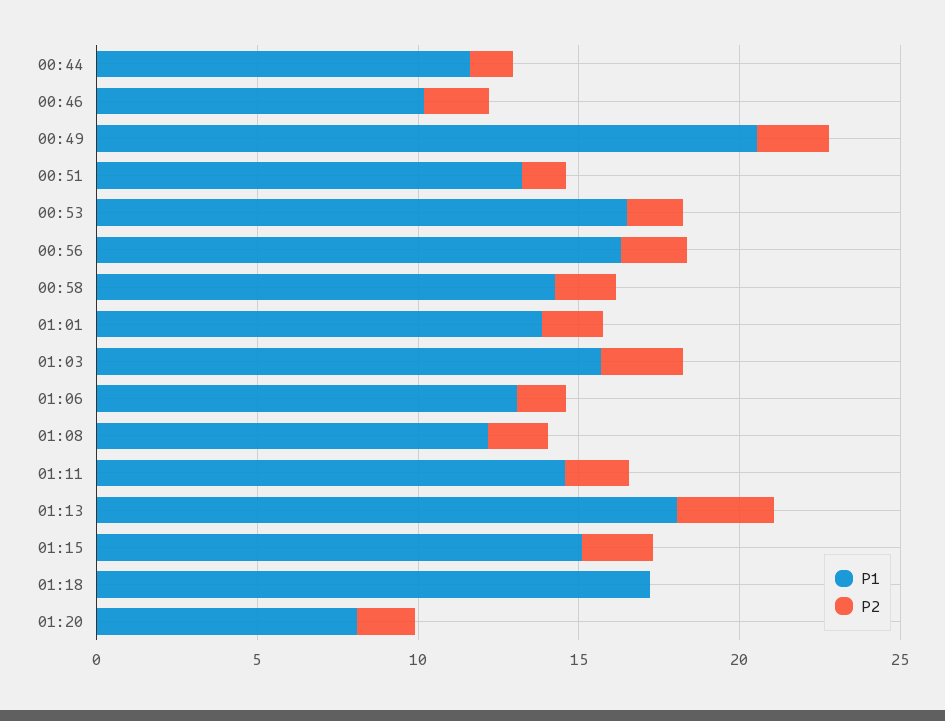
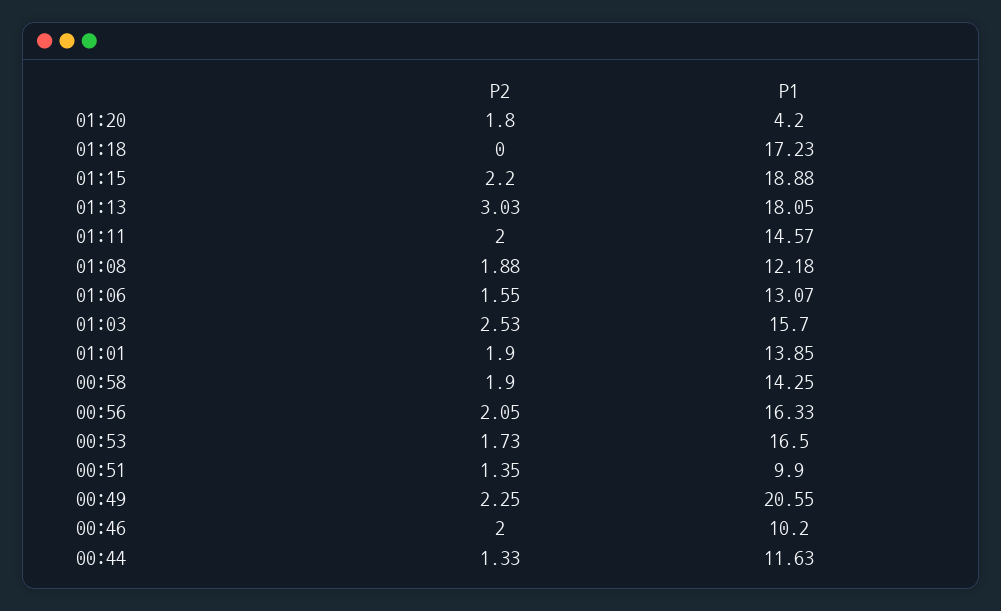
P1, 00:51: 13 -> 9.9
P1, 01:15: 15 -> 18.88
P1, 01:20: 8 -> 4.2

